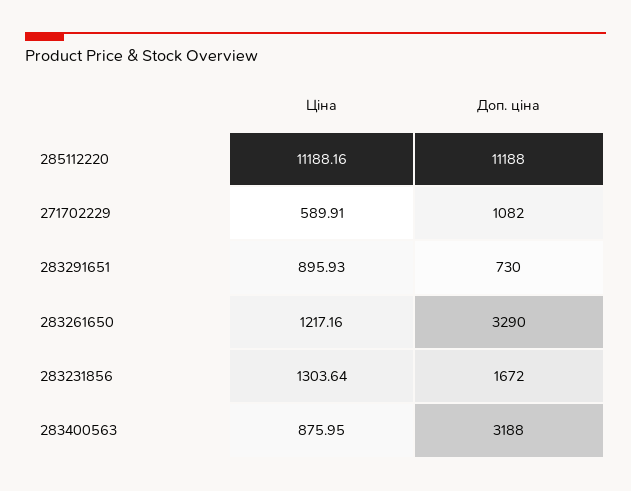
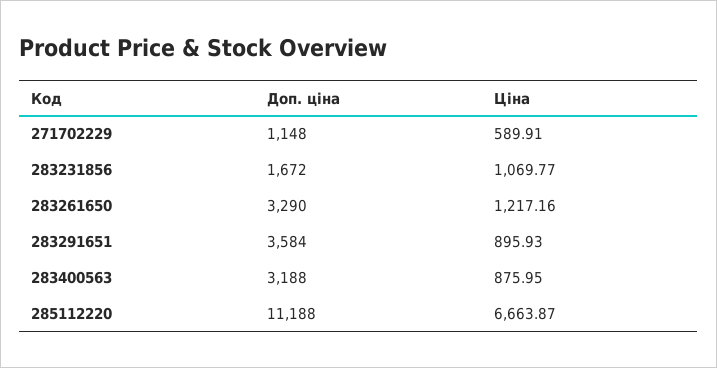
Ціна, 285112220: 11188.16 -> 6663.87
Доп. ціна, 271702229: 1082 -> 1148
Доп. ціна, 283291651: 730 -> 3584
Ціна, 283231856: 1303.64 -> 1069.77

